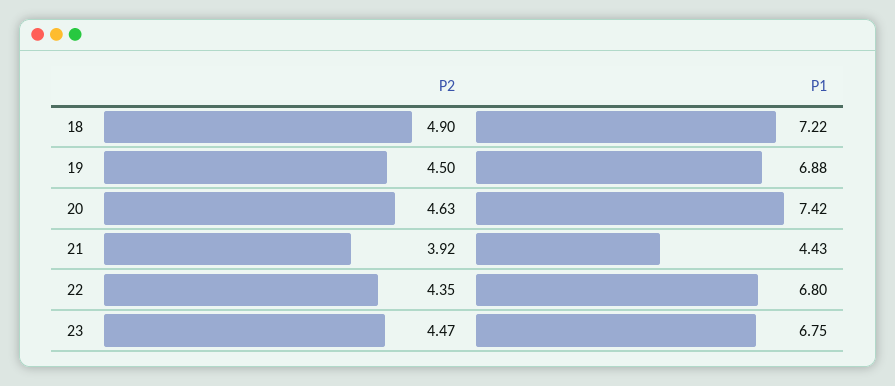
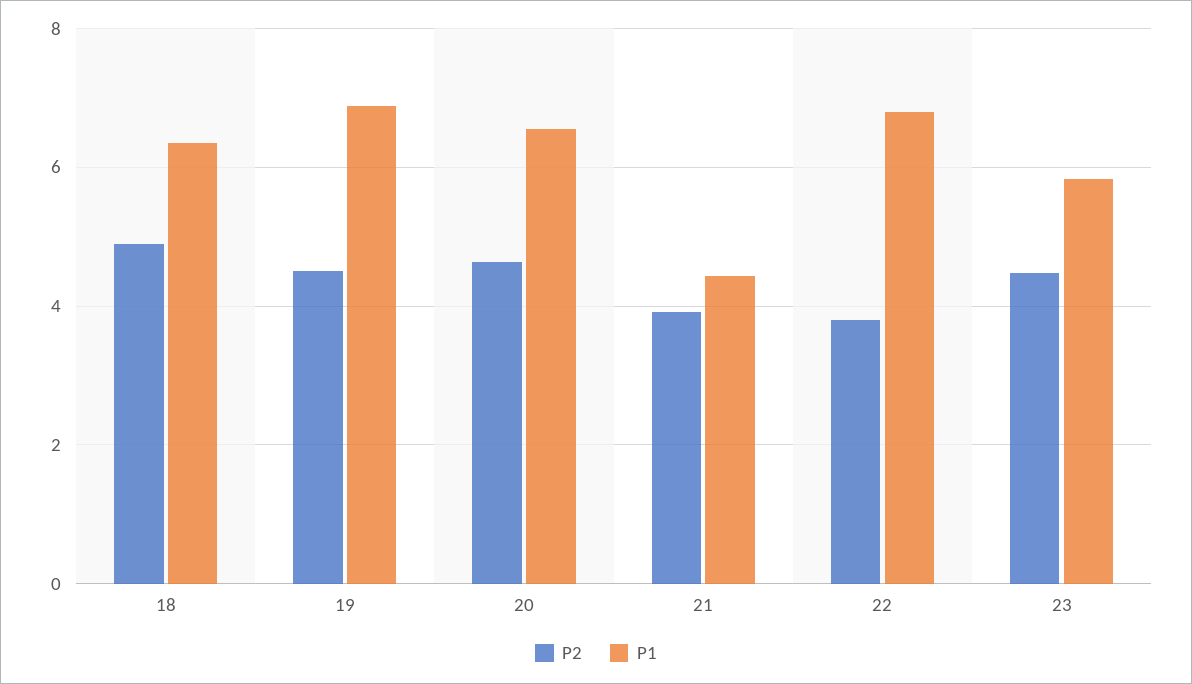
P1, 18: 7.22 -> 6.4
P1, 20: 7.42 -> 6.6
P2, 22: 4.35 -> 3.8
P1, 23: 6.75 -> 5.8

